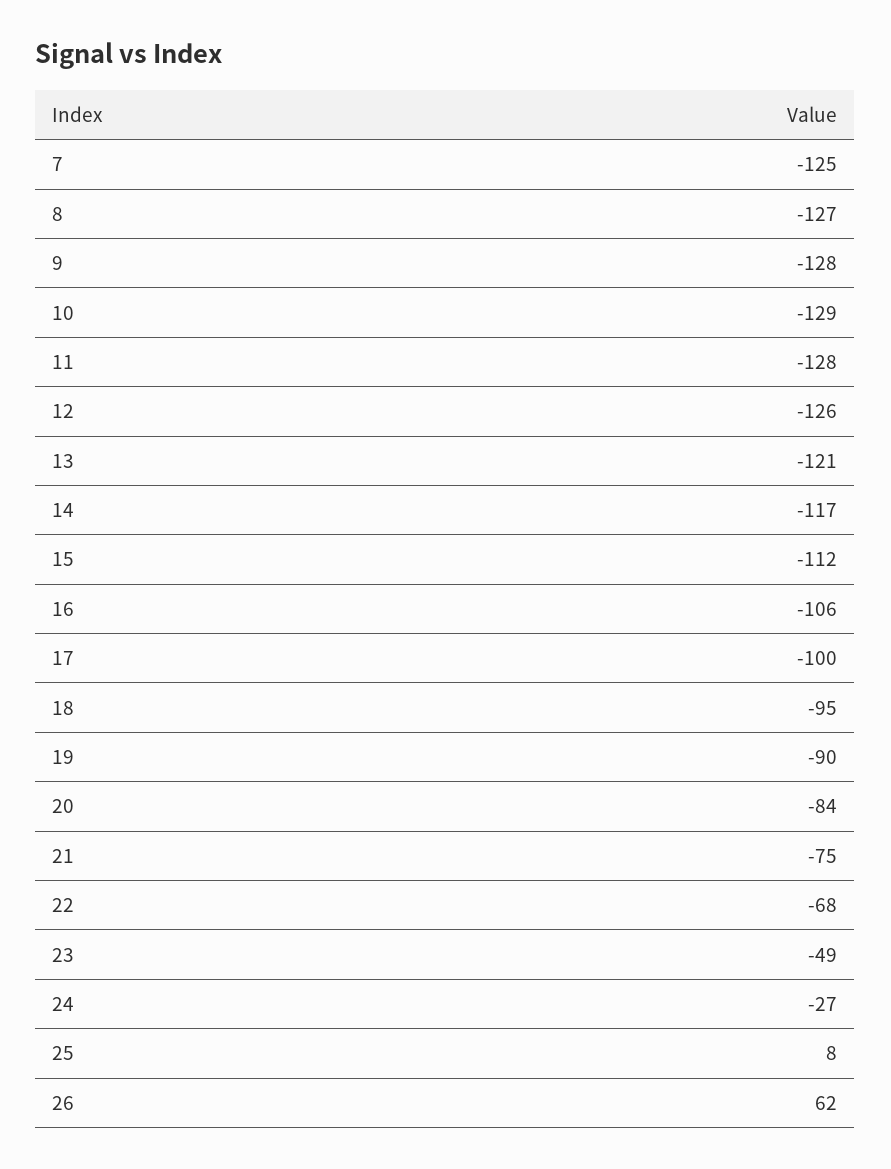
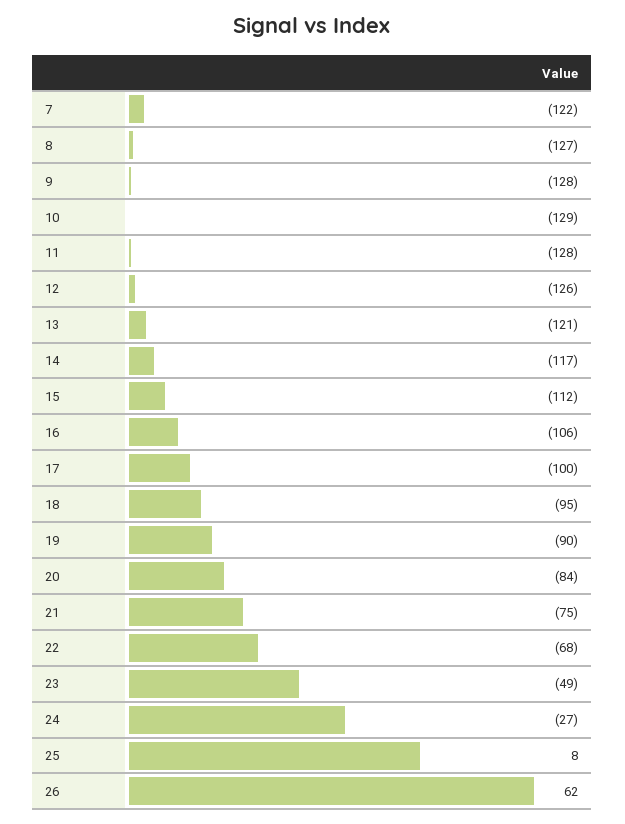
7: -125 -> -122

